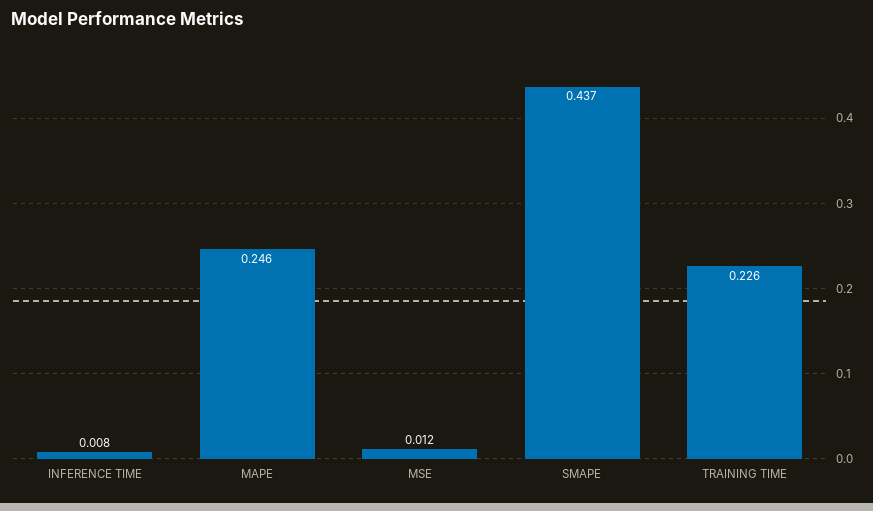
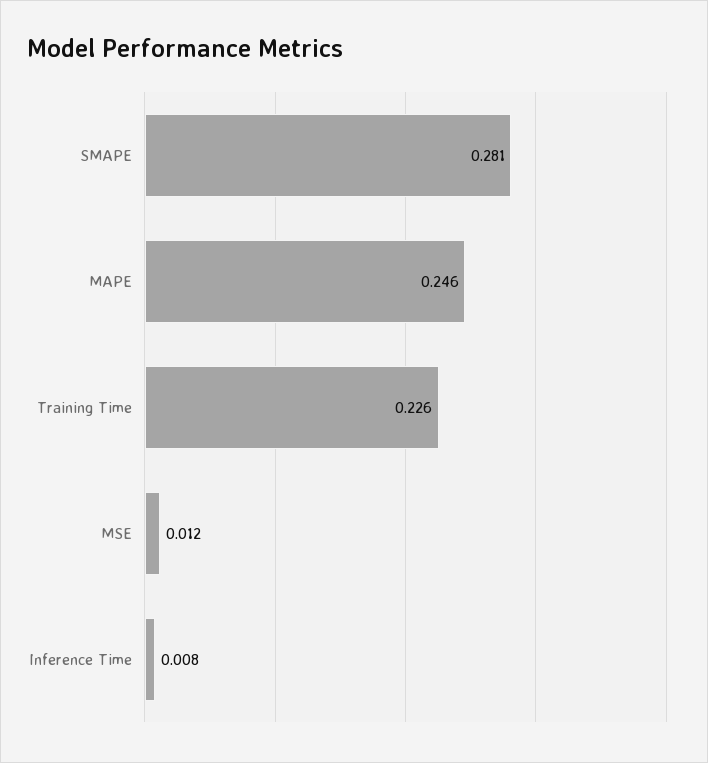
SMAPE: 0.437 -> 0.281

